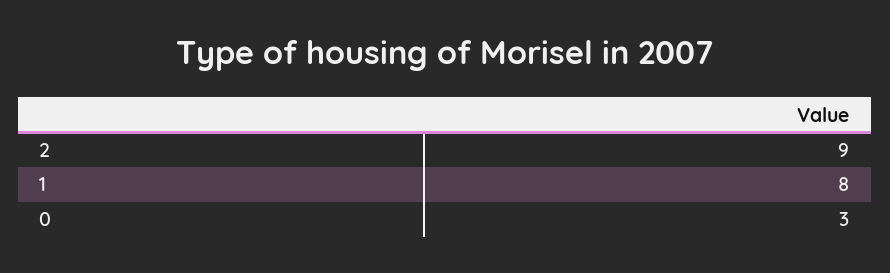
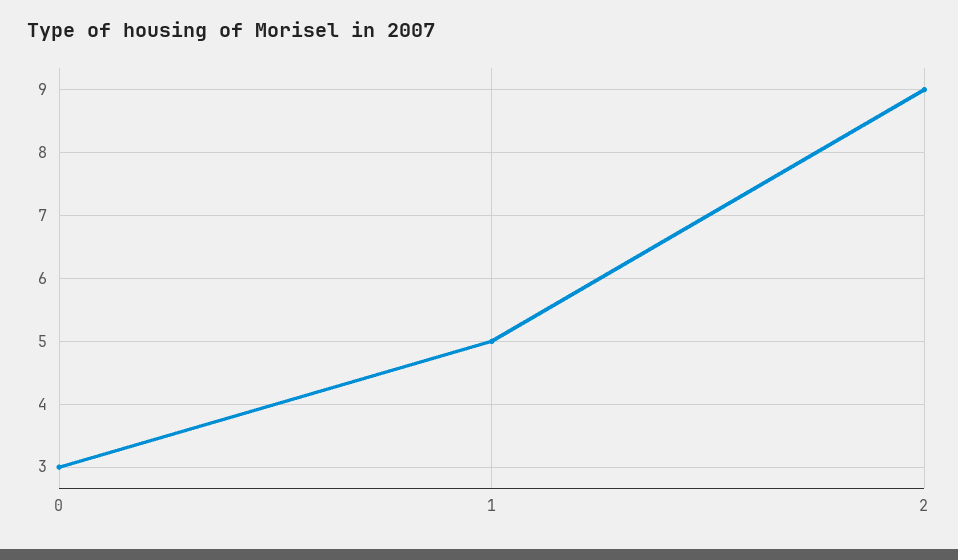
1: 8 -> 5

